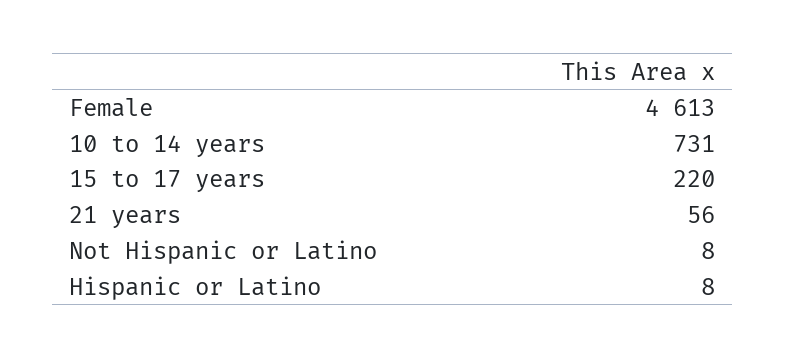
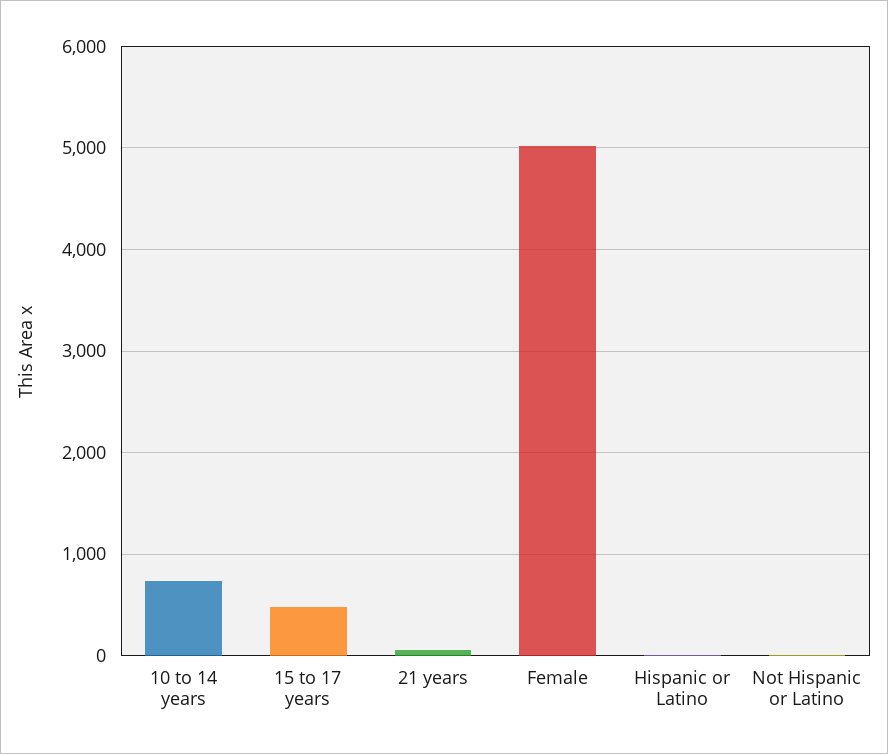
Female: 4613 -> 5000
15 to 17 years: 220 -> 500

